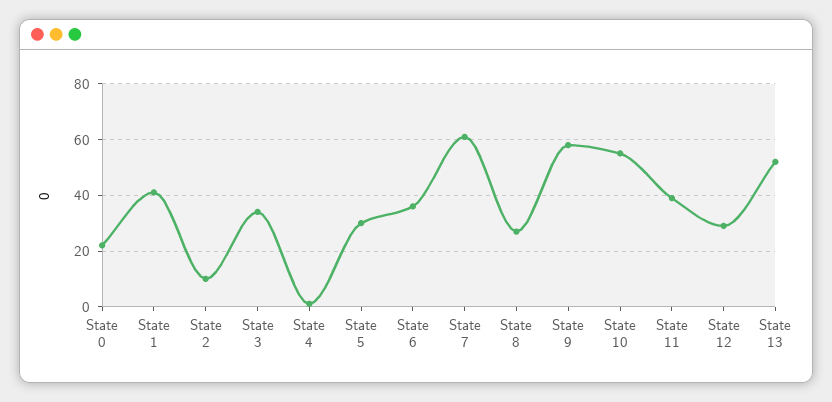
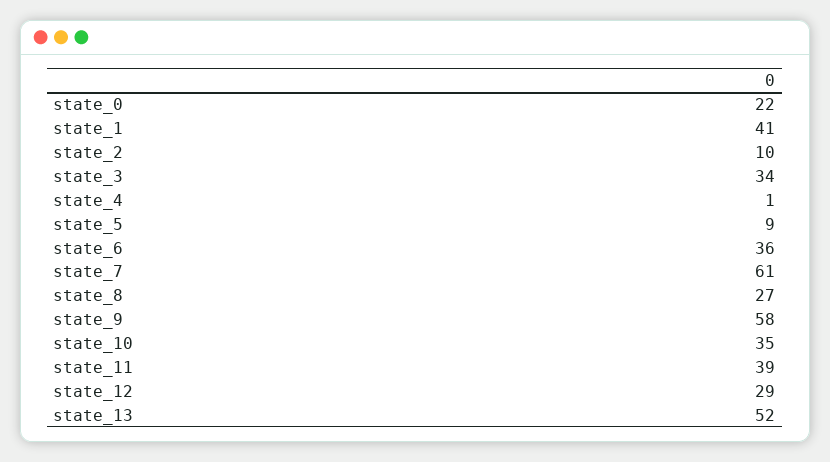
State 5: 30 -> 9
State 10: 55 -> 35

